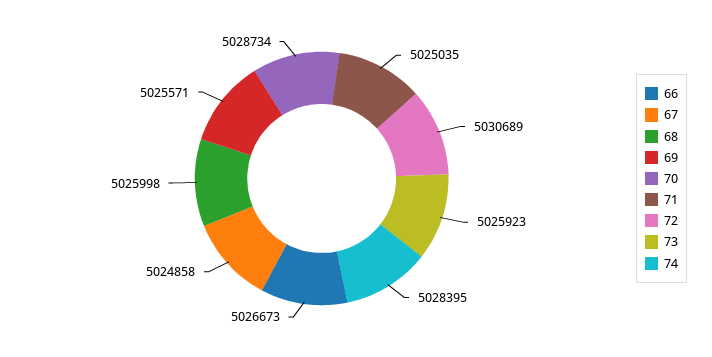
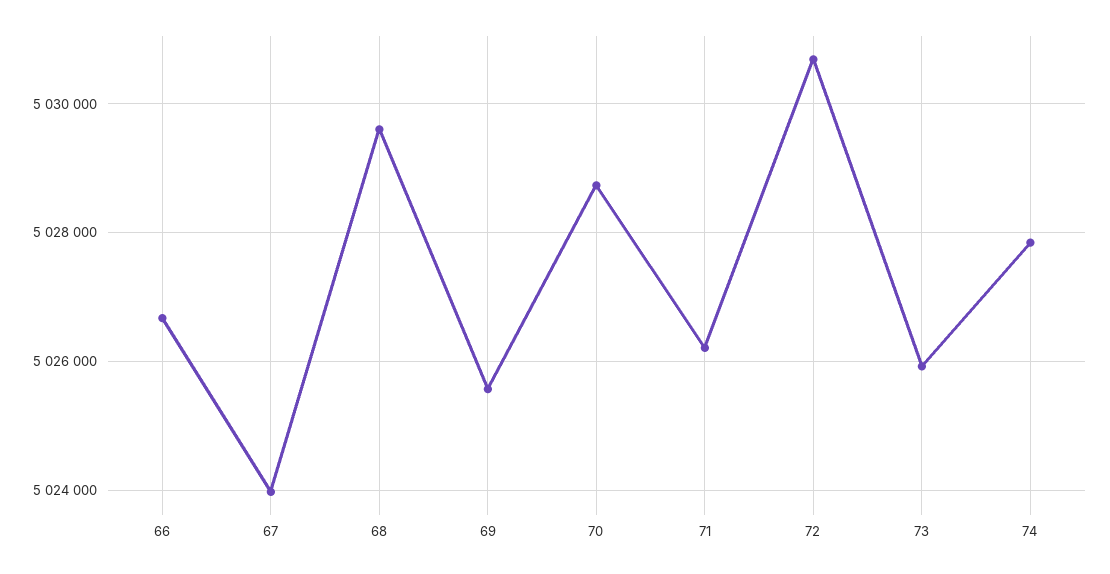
67: 5024858 -> 5024000
68: 5025998 -> 5029600
71: 5025035 -> 5026200
74: 5028395 -> 5027800

